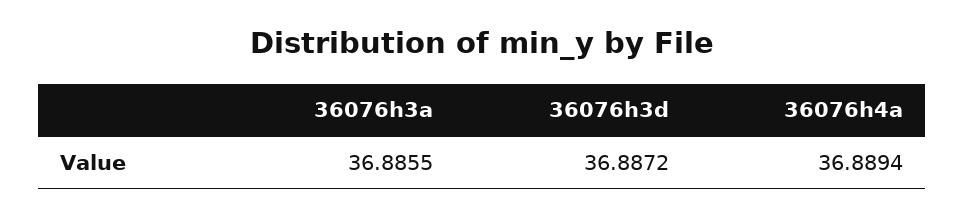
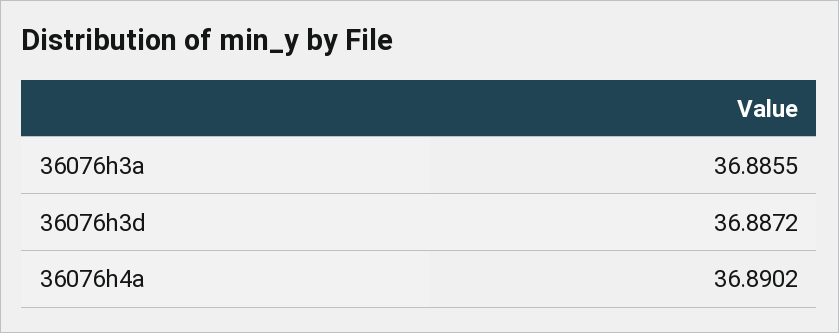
36076h4a: 36.8894 -> 36.8902

